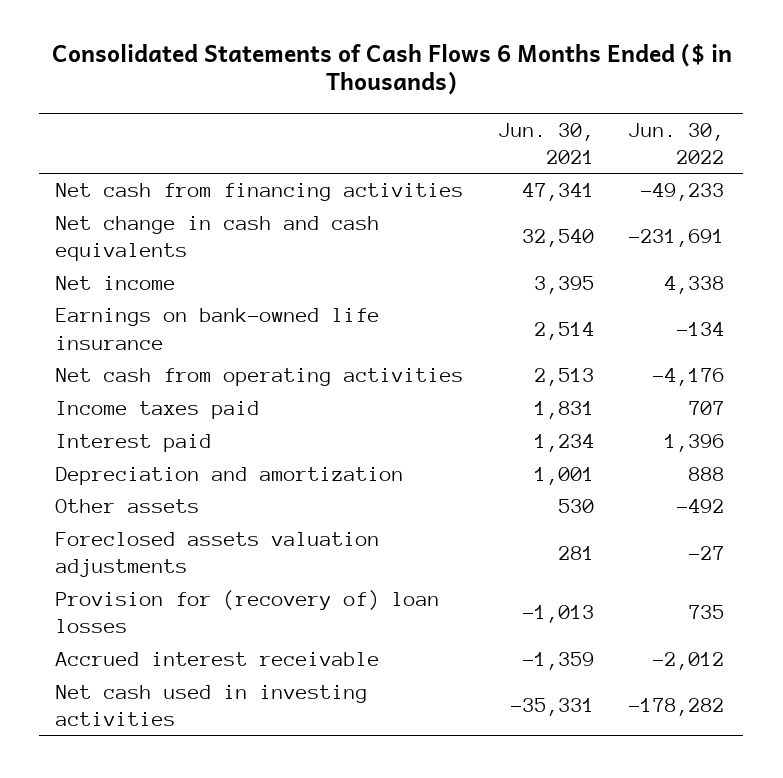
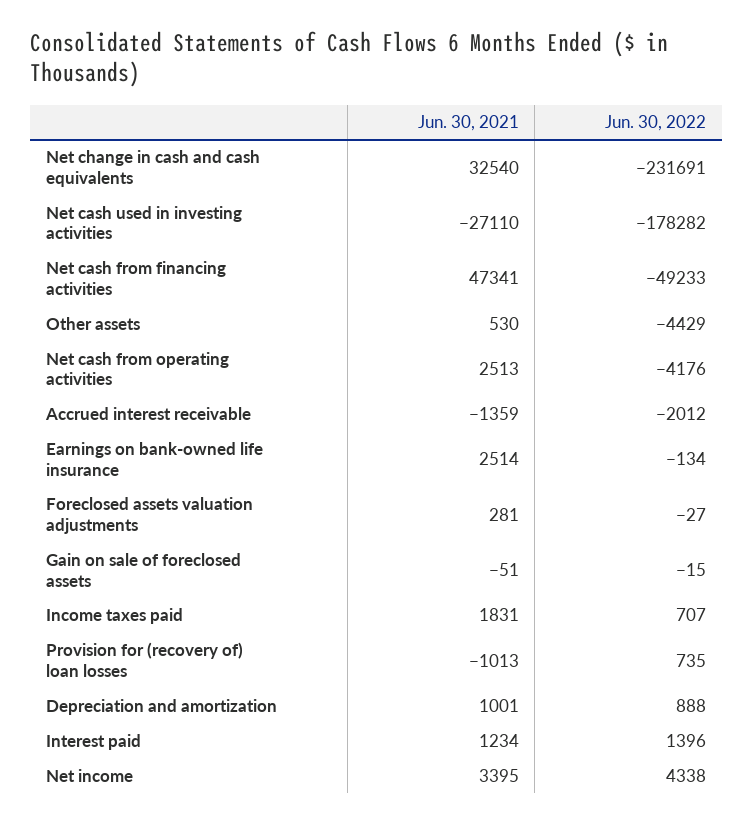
Jun. 30, 2022, Other assets: -492 -> -4429
Jun. 30, 2021, Net cash used in investing activities: -35331 -> -27110
Jun. 30, 2021, Gain on sale of foreclosed assets: none -> -51
Jun. 30, 2022, Gain on sale of foreclosed assets: none -> -15

